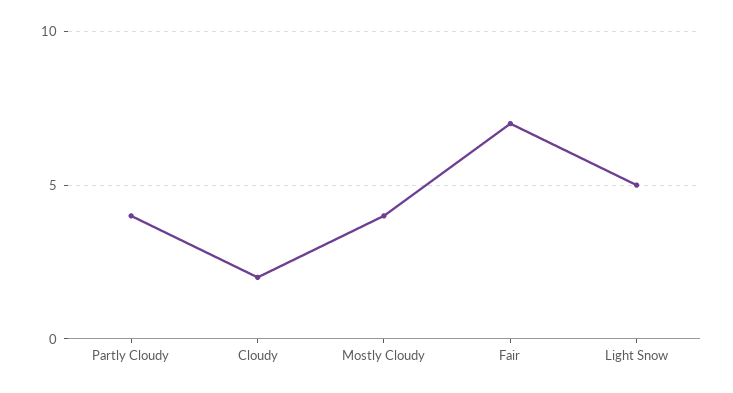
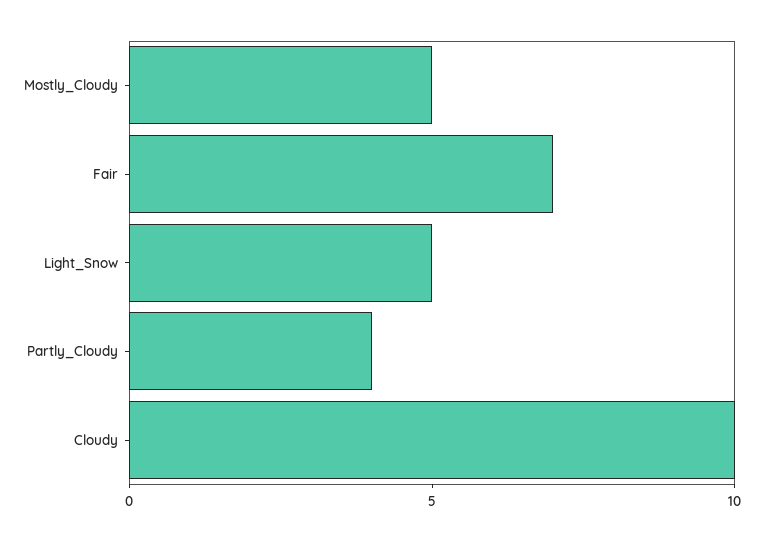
Cloudy: 2 -> 10
Mostly Cloudy: 4 -> 5

